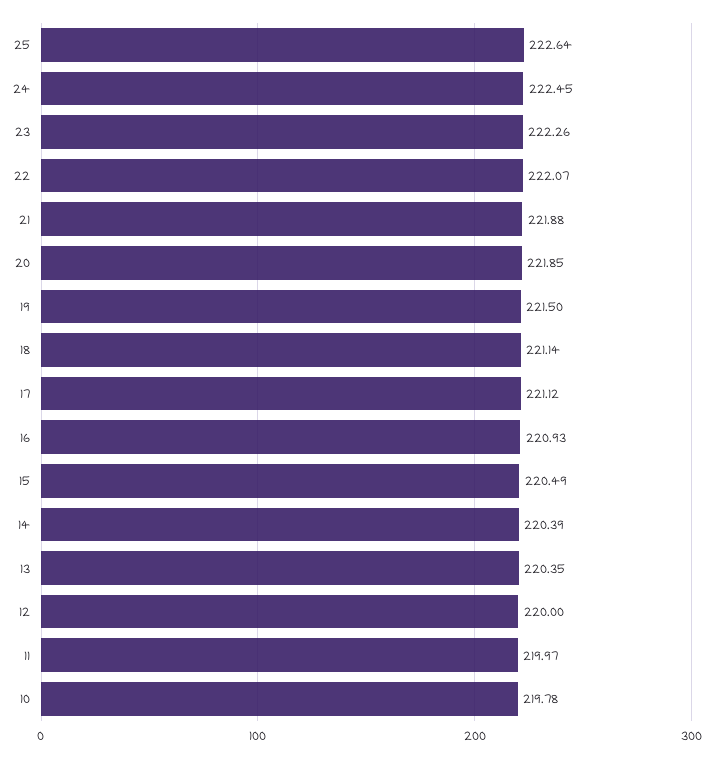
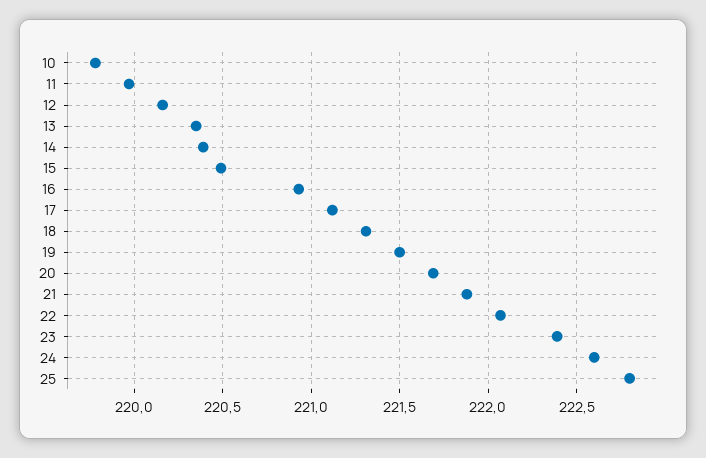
25: 222.64 -> 222.8
24: 222.45 -> 222.6
23: 222.26 -> 222.4
20: 221.85 -> 221.7
18: 221.14 -> 221.3
12: 220 -> 220.15

